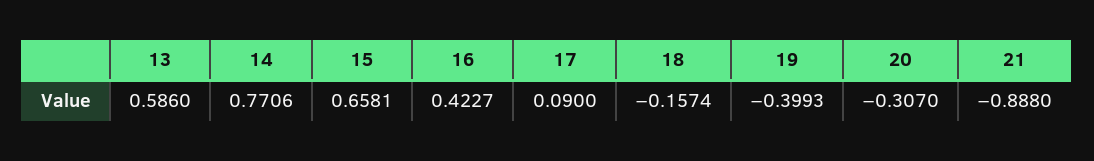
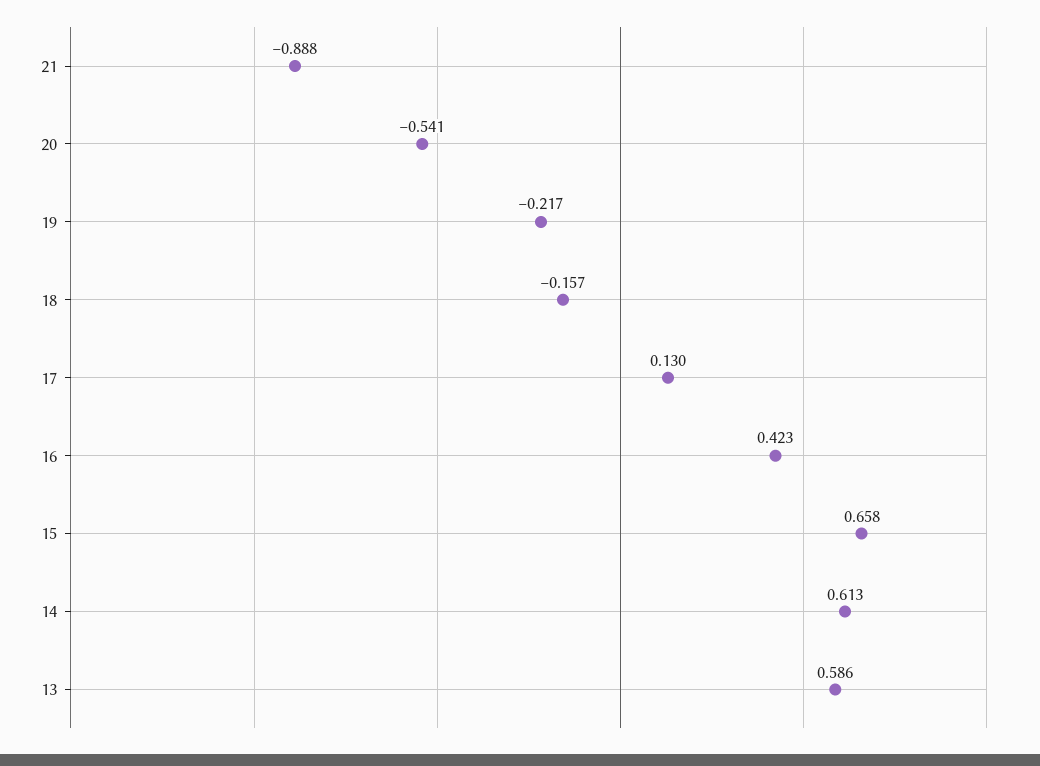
14: 0.7706 -> 0.613
17: 0.09 -> 0.13
19: -0.3993 -> -0.217
20: -0.307 -> -0.541

